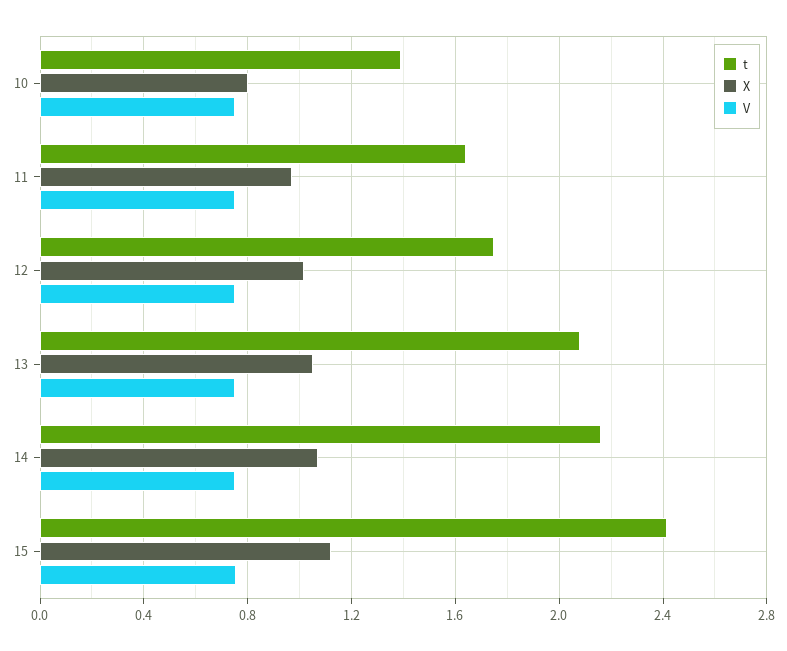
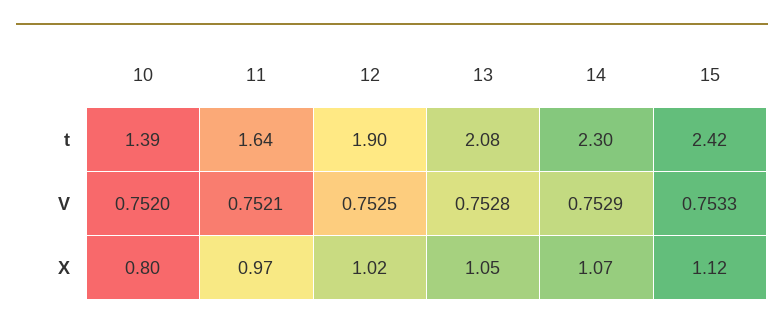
t, 12: 1.75 -> 1.9
t, 14: 2.15 -> 2.3

